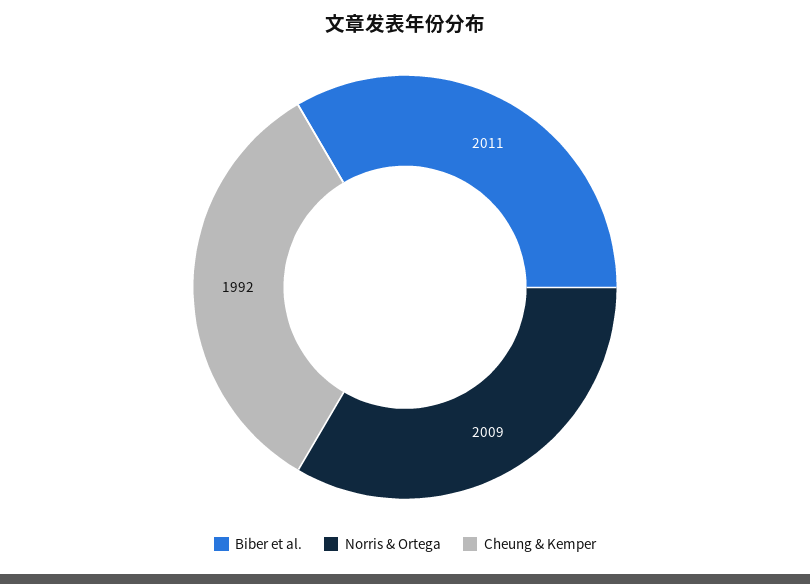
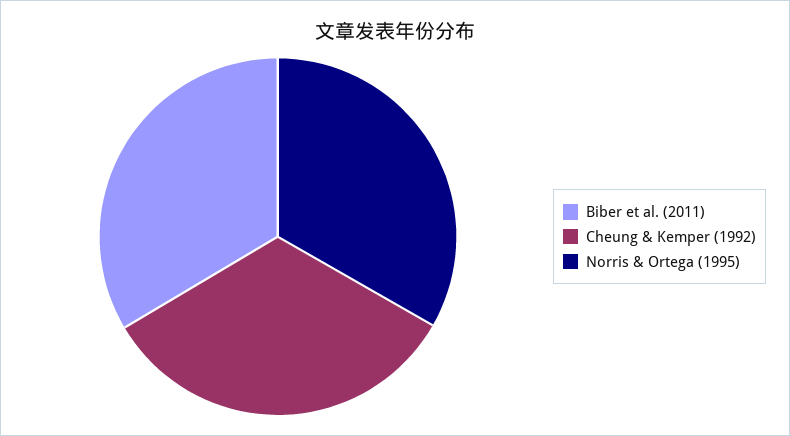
Norris & Ortega: 2009 -> 1995

